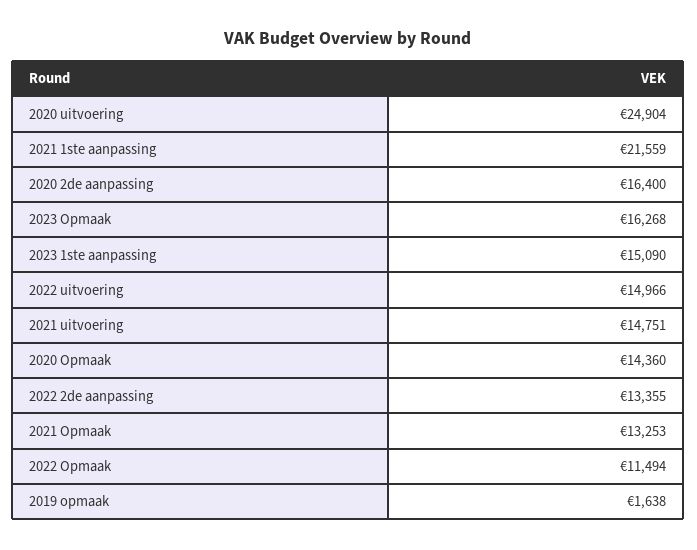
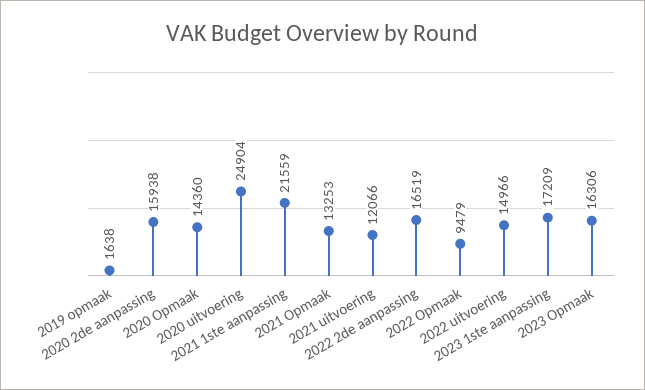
2020 2de aanpassing: 16400 -> 15938
2023 Opmaak: 16268 -> 16306
2023 1ste aanpassing: 15090 -> 17209
2021 uitvoering: 14751 -> 12066
2022 2de aanpassing: 13355 -> 16519
2022 Opmaak: 11494 -> 9479

